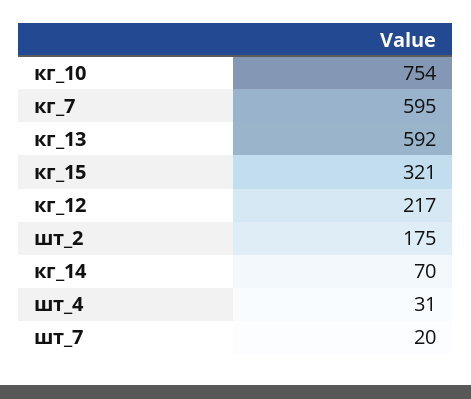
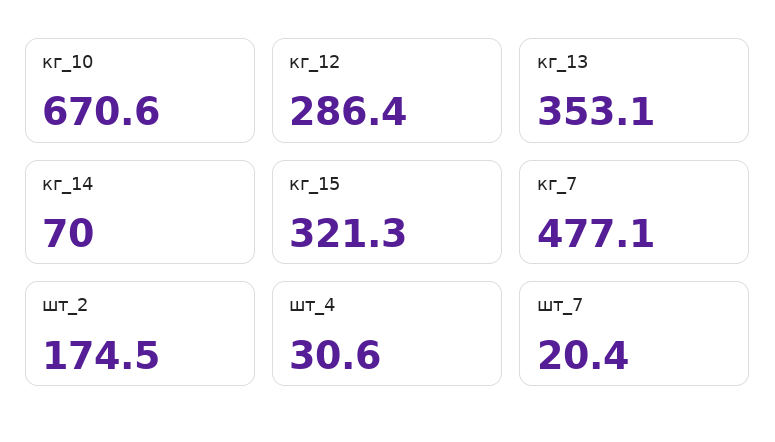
кг_10: 754 -> 670.6
кг_7: 595 -> 477.1
кг_13: 592 -> 353.1
кг_12: 217 -> 286.4

